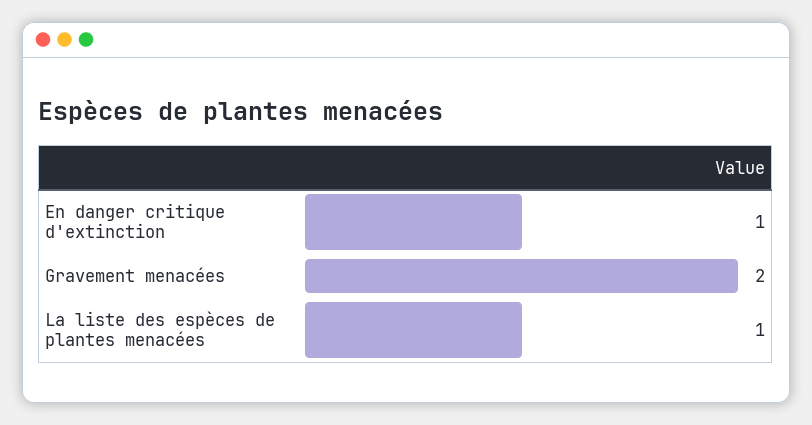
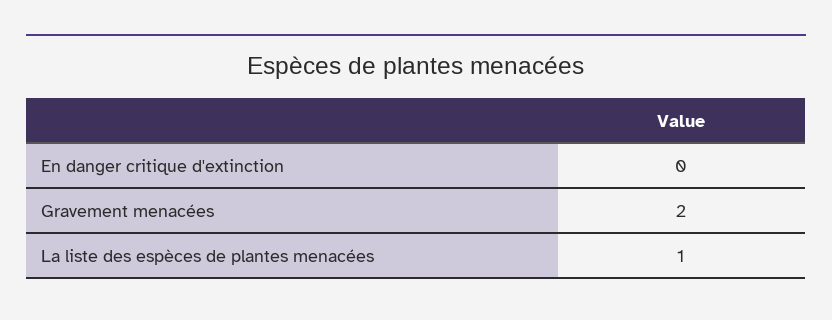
En danger critique d'extinction: 1 -> 0

